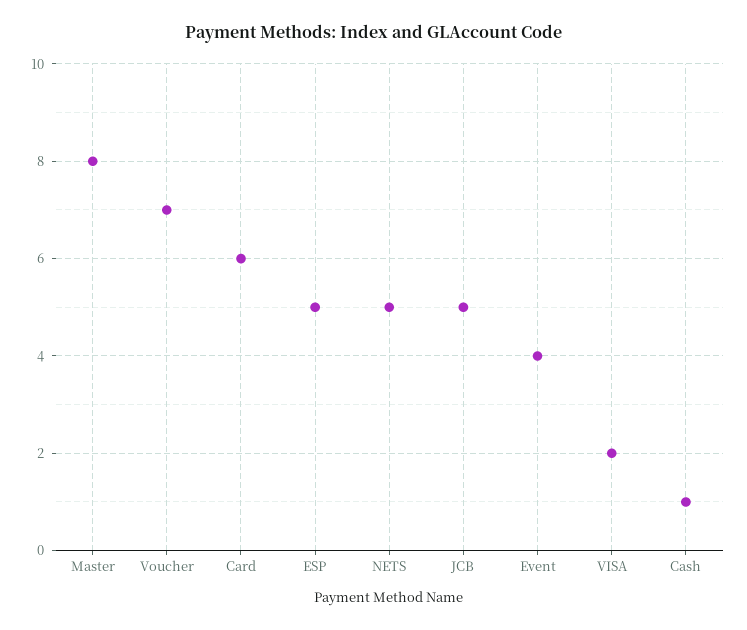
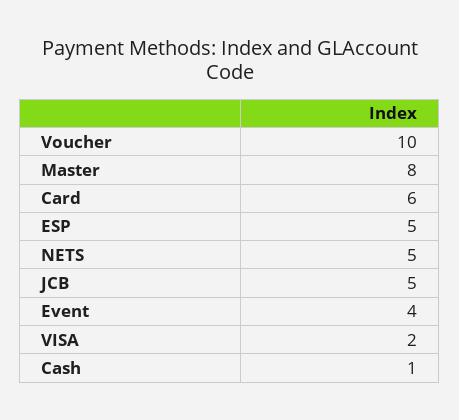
Voucher: 7 -> 10

